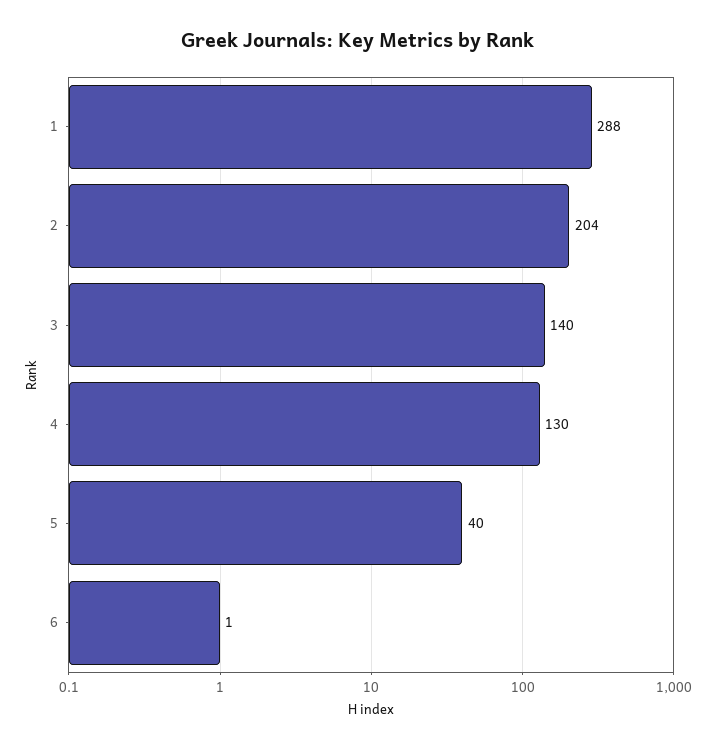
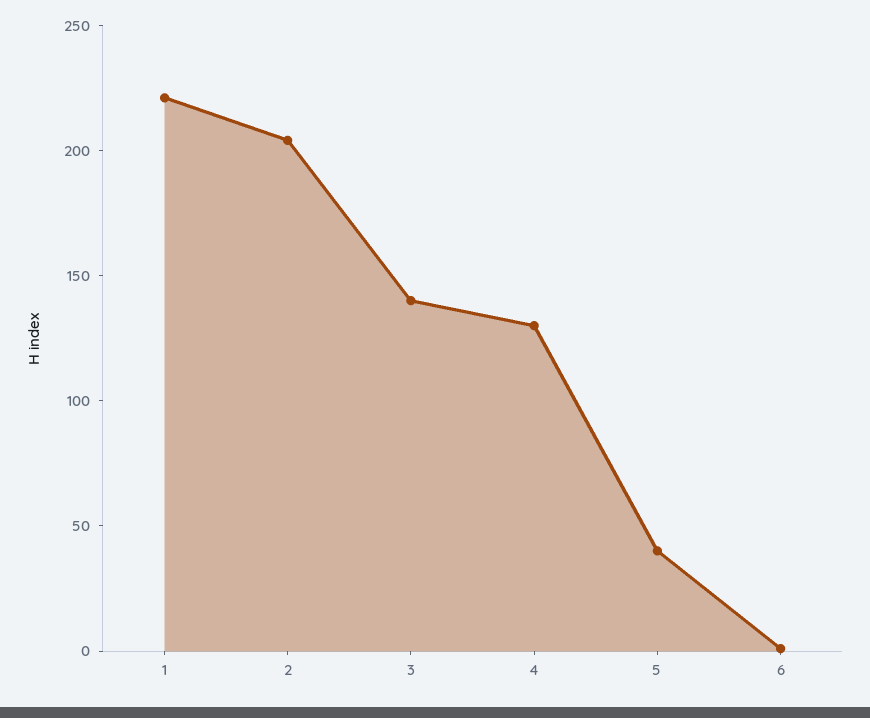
1: 288 -> 220

